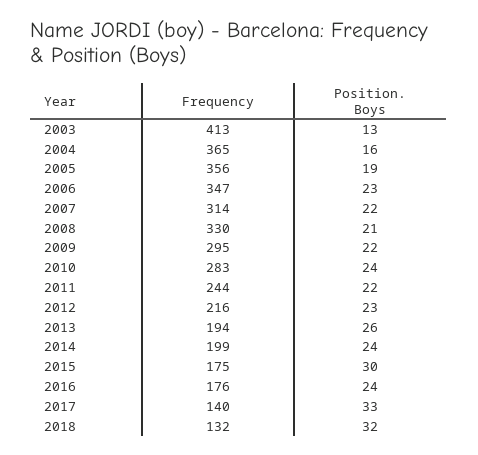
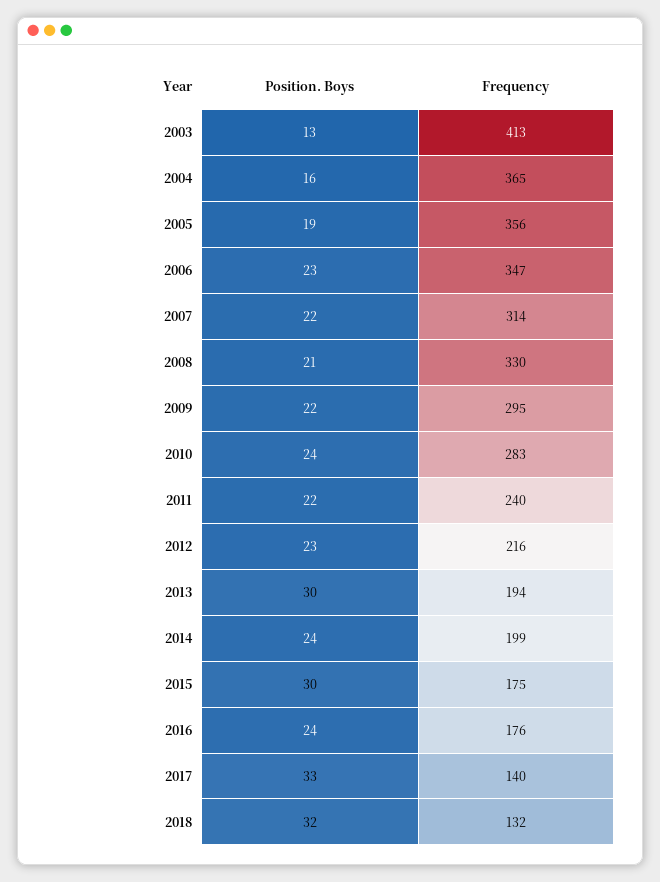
Frequency, 2011: 244 -> 240
Position. Boys, 2013: 26 -> 30

